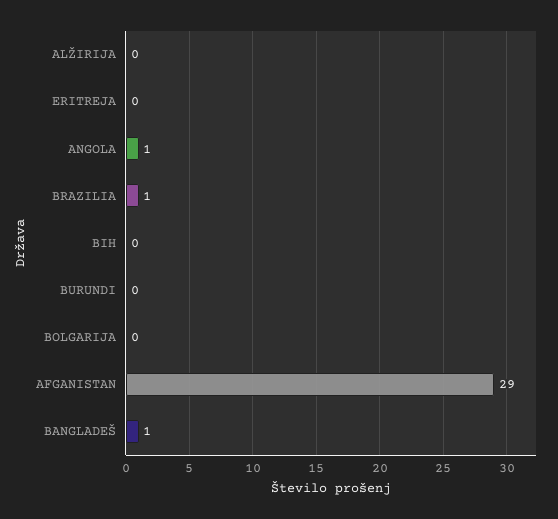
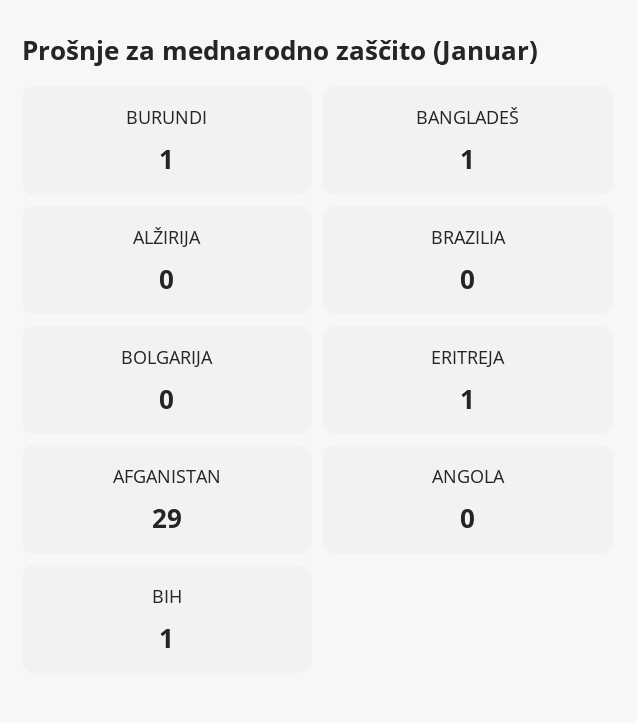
ERITREJA: 0 -> 1
ANGOLA: 1 -> 0
BRAZILIA: 1 -> 0
BIH: 0 -> 1
BURUNDI: 0 -> 1

